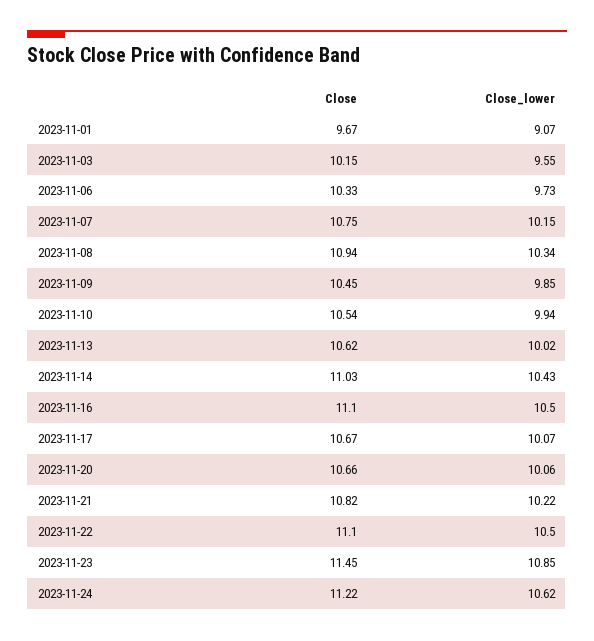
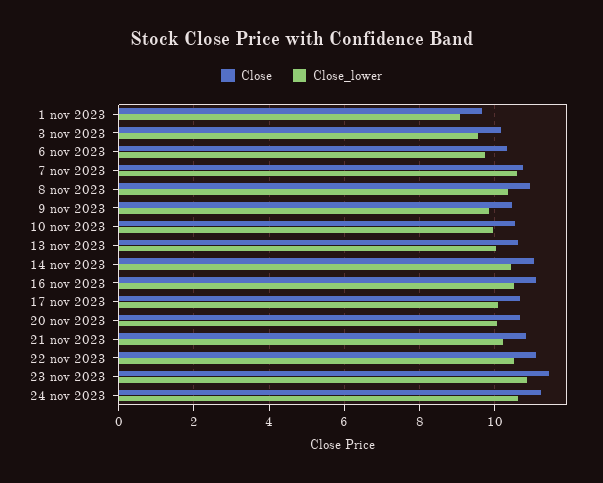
Close_lower, 2023-11-07: 10.15 -> 10.6

